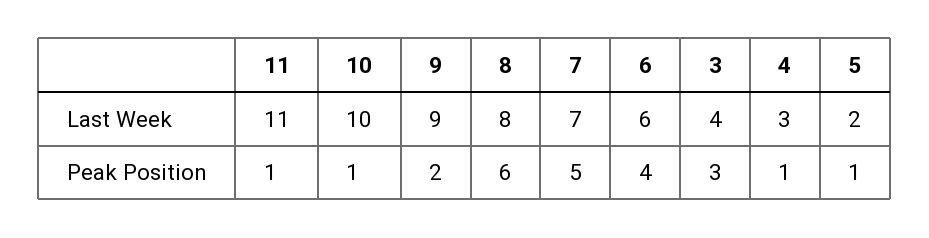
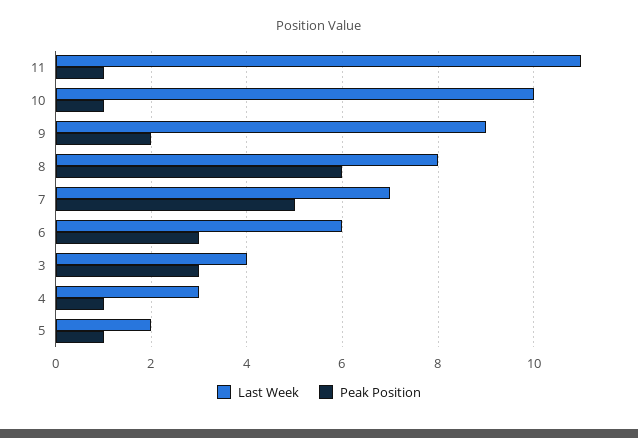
Peak Position, 6: 4 -> 3

